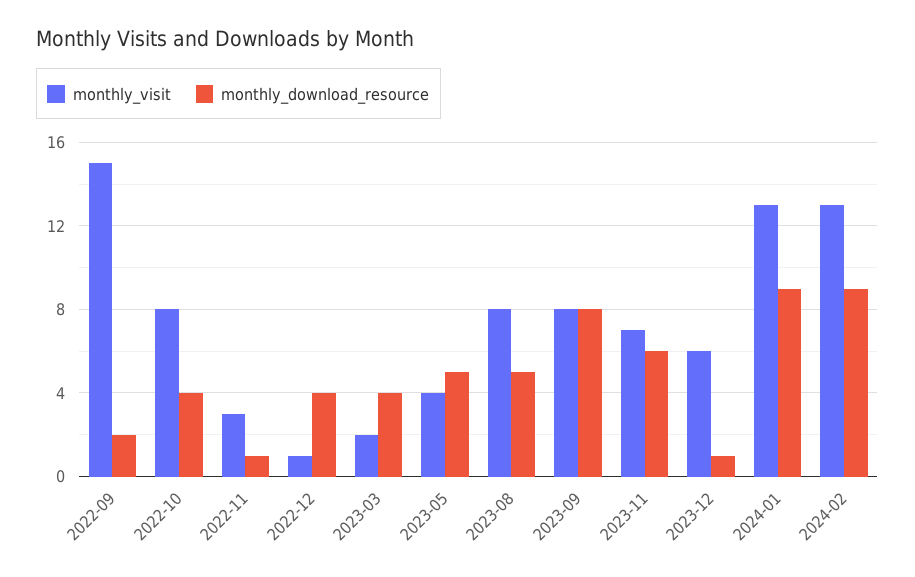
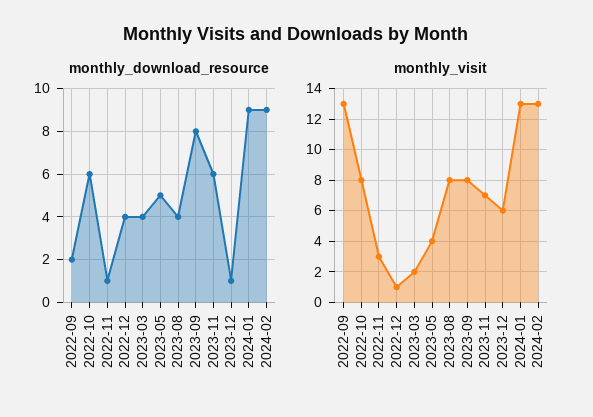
monthly_visit, 2022-09: 15 -> 13
monthly_download_resource, 2022-10: 4 -> 6
monthly_download_resource, 2023-08: 5 -> 4

